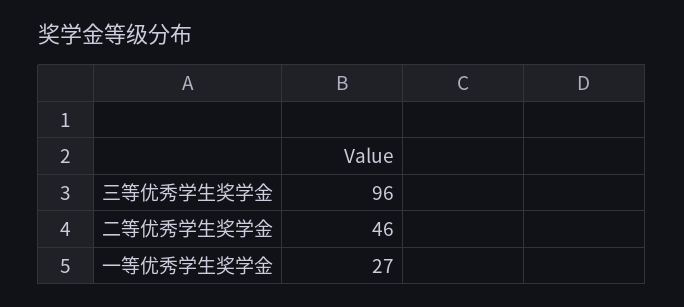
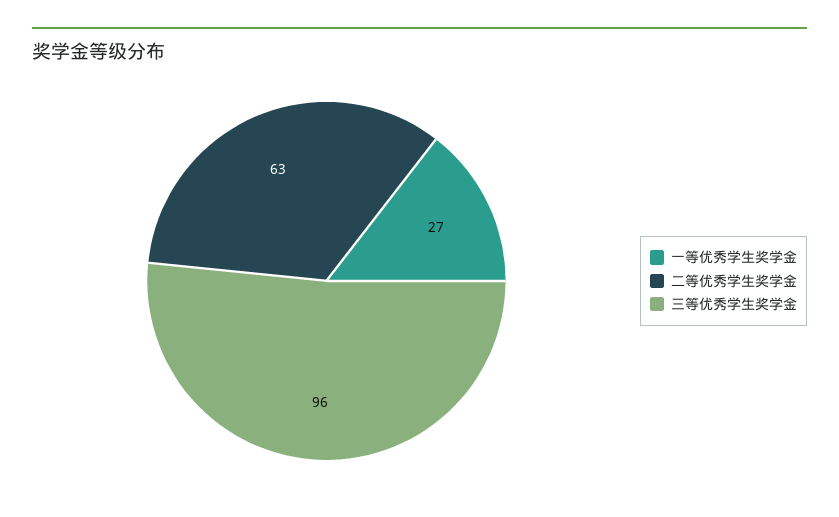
二等优秀学生奖学金: 46 -> 63

